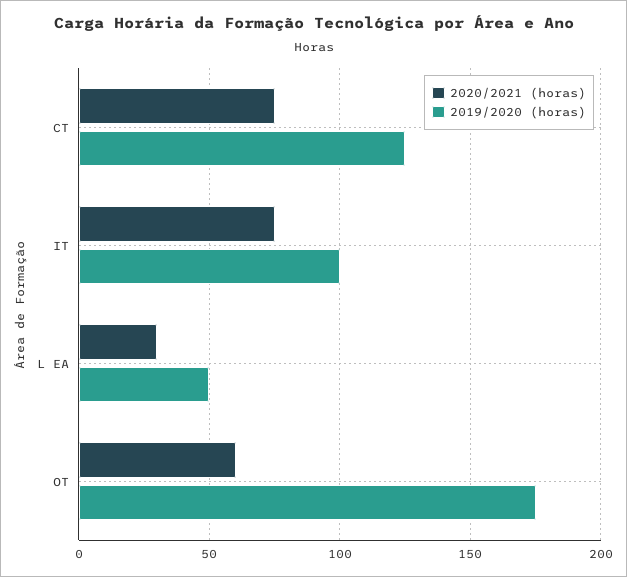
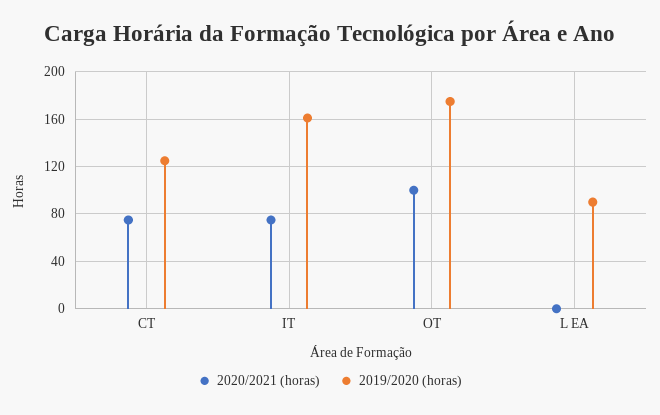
2019/2020 (horas), IT: 100 -> 160
2020/2021 (horas), L EA: 30 -> 0
2019/2020 (horas), L EA: 50 -> 90
2020/2021 (horas), OT: 60 -> 100

